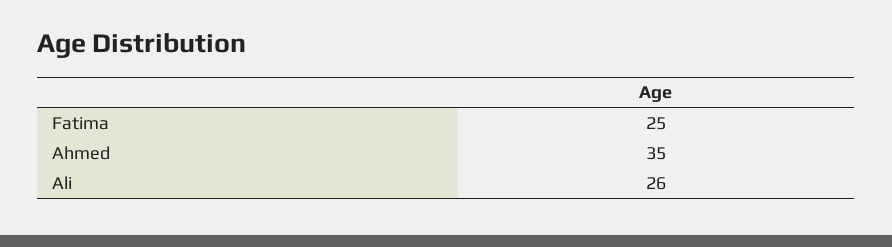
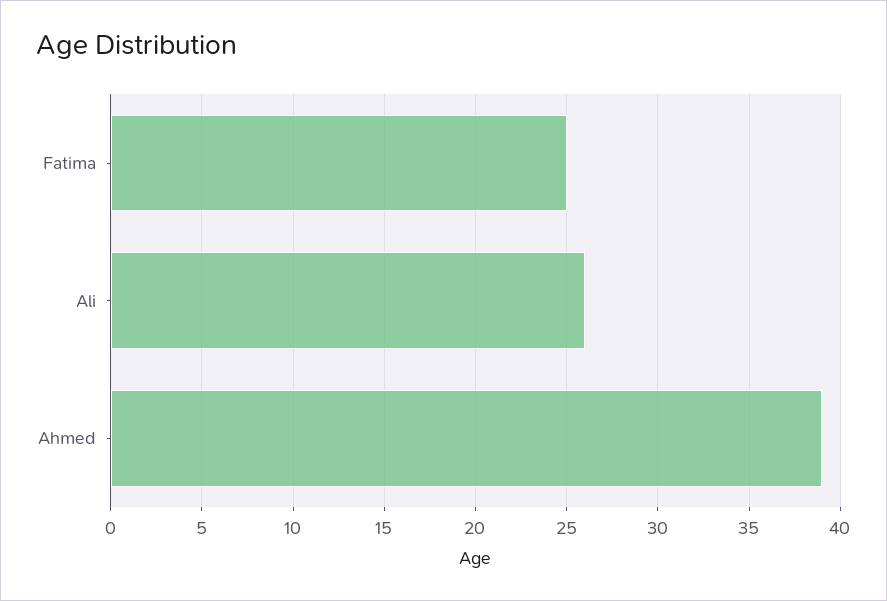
Ahmed: 35 -> 39

